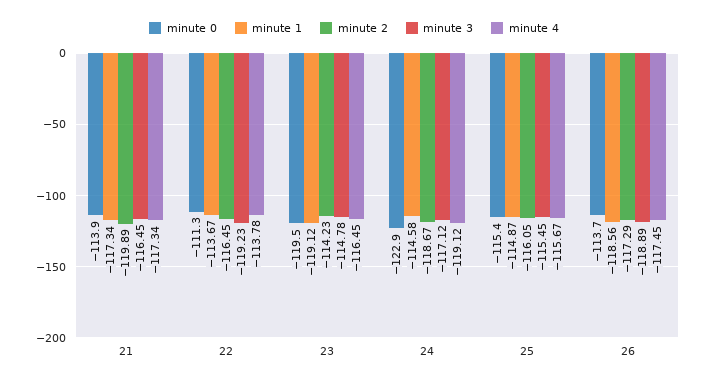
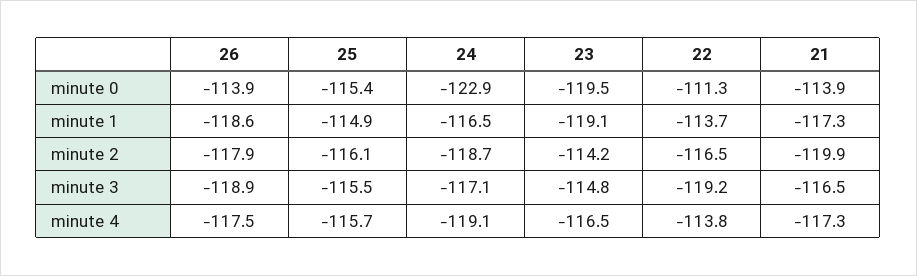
minute 1, 24: -114.58 -> -116.5
minute 0, 26: -113.7 -> -113.9
minute 2, 26: -117.29 -> -117.9

